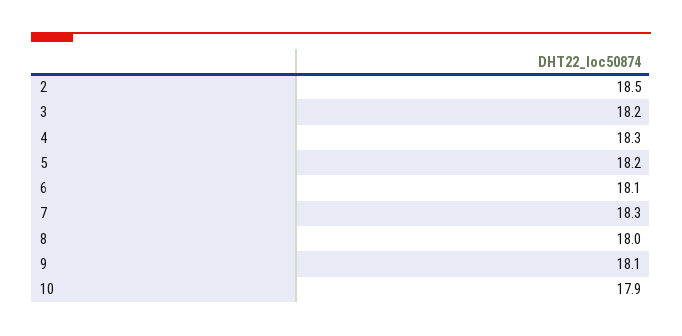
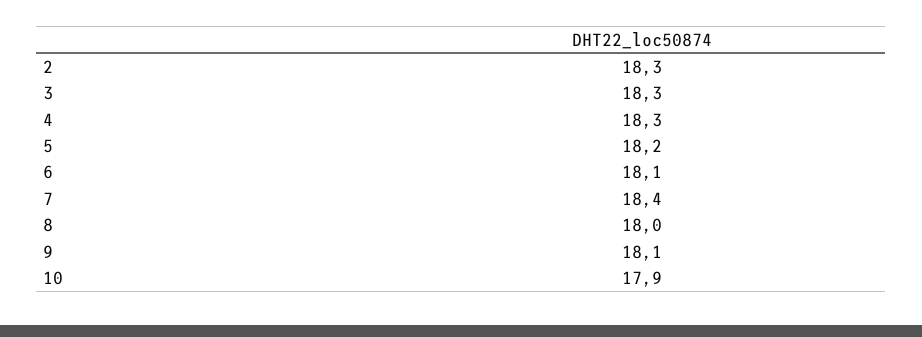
2: 18.5 -> 18.3
3: 18.2 -> 18.3
7: 18.3 -> 18.4

